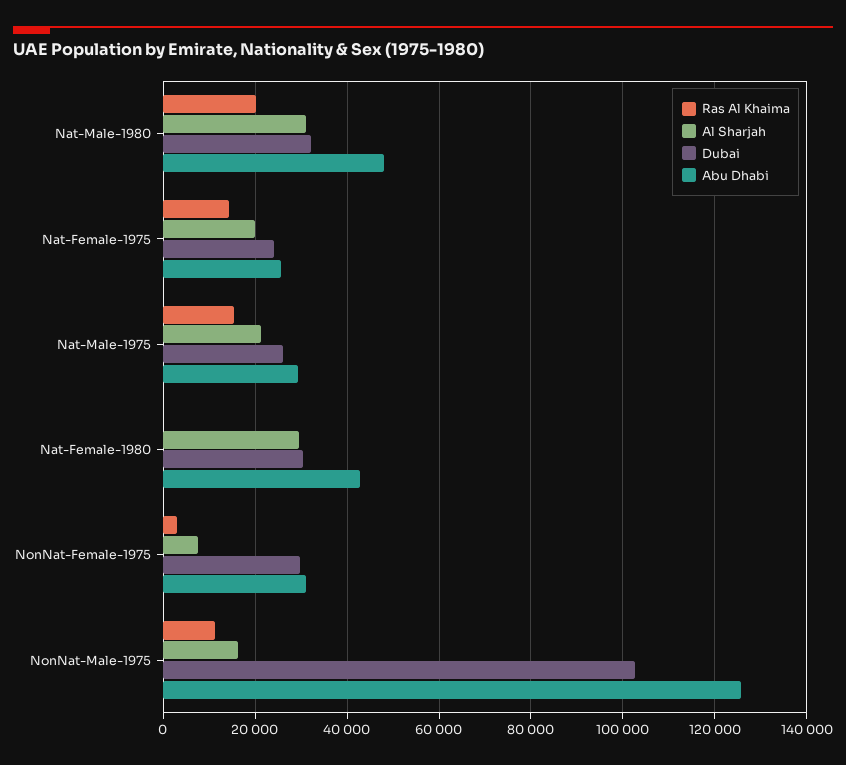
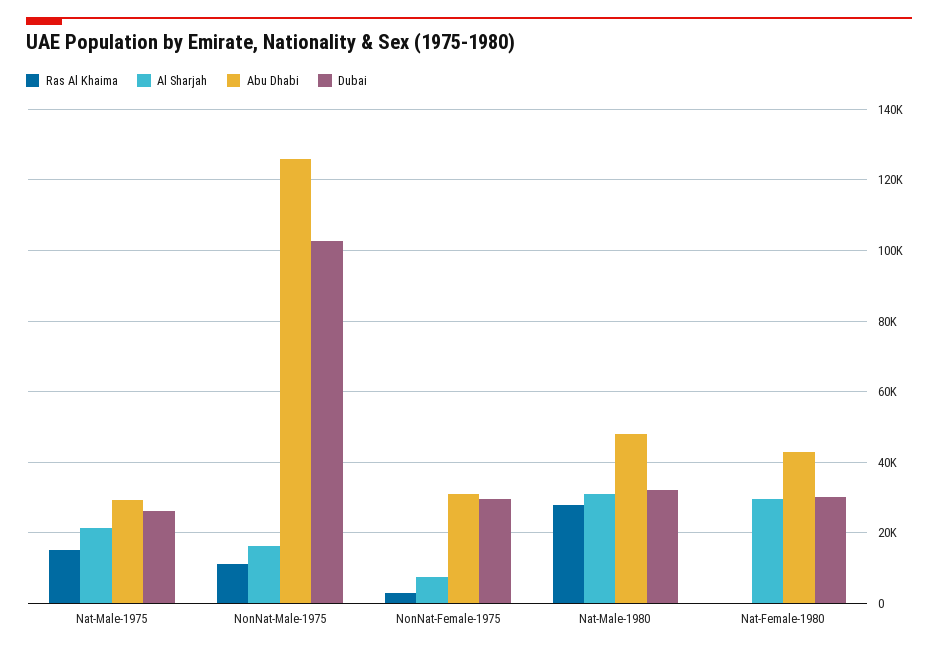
Ras Al Khaima, Nat-Male-1980: 20000 -> 28000
Ras Al Khaima, Nat-Female-1975: 14000 -> none
Al Sharjah, Nat-Female-1975: 20000 -> none
Dubai, Nat-Female-1975: 24000 -> none
Abu Dhabi, Nat-Female-1975: 26000 -> none

